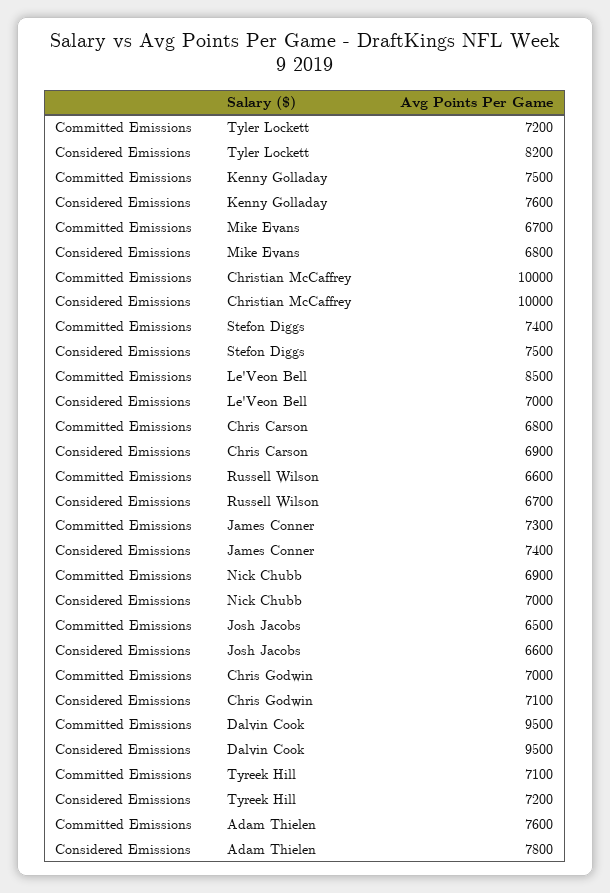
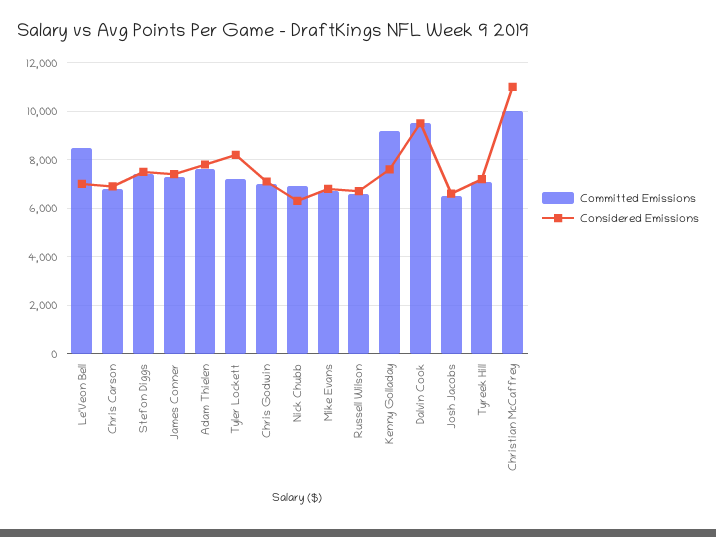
Committed Emissions, Kenny Golladay: 7500 -> 9250
Considered Emissions, Christian McCaffrey: 10000 -> 11000
Considered Emissions, Nick Chubb: 7000 -> 6250

